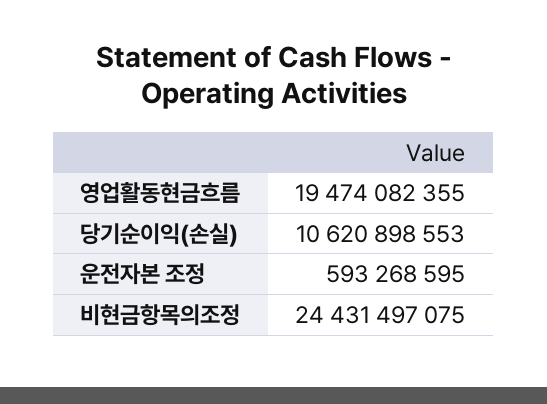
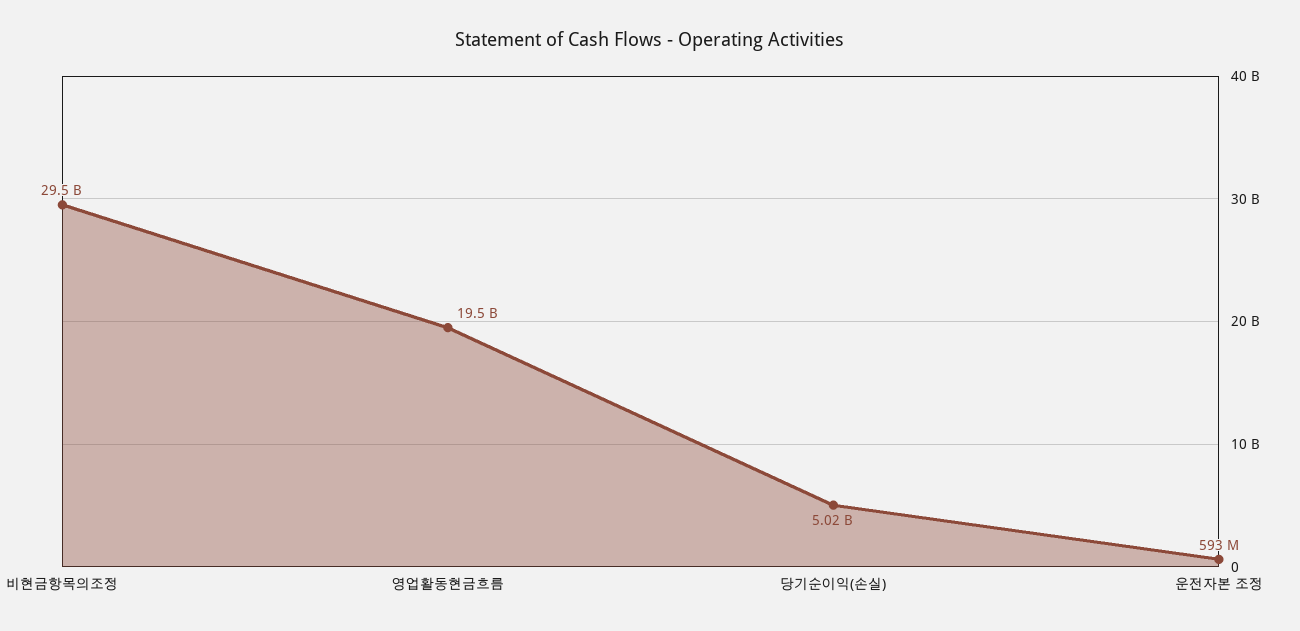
당기순이익(손실): 10620898553 -> 5020000000
비현금항목의조정: 24431497075 -> 29500000000

